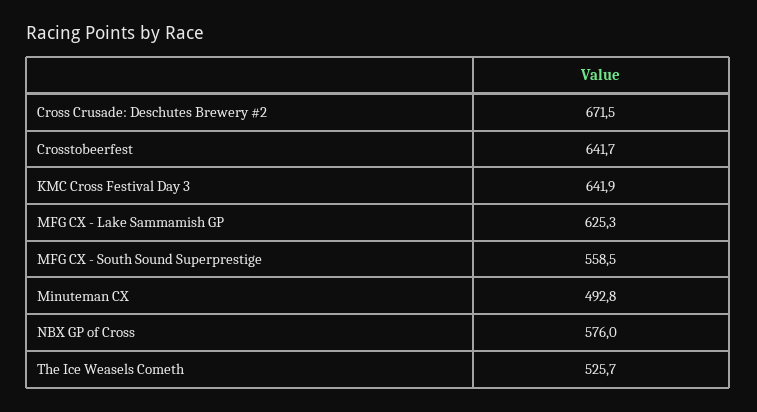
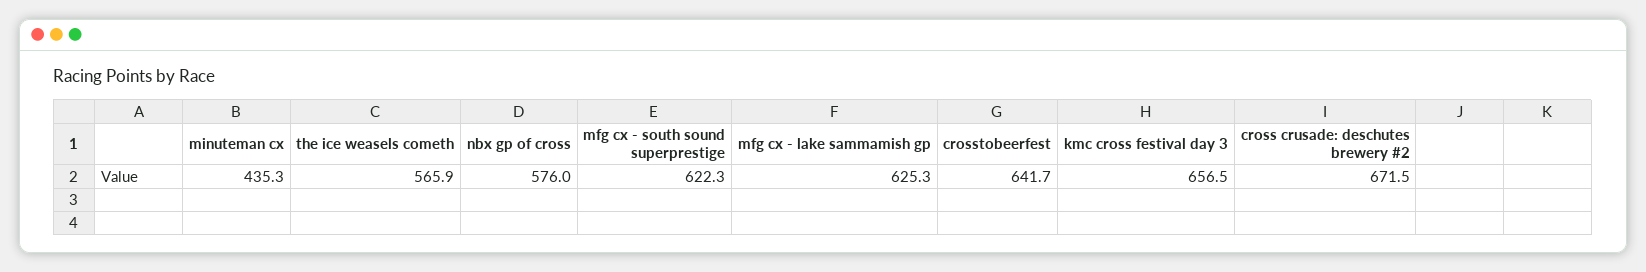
KMC Cross Festival Day 3: 641.9 -> 656.5
MFG CX - South Sound Superprestige: 558.5 -> 622.3
Minuteman CX: 492.8 -> 435.3
The Ice Weasels Cometh: 525.7 -> 565.9

